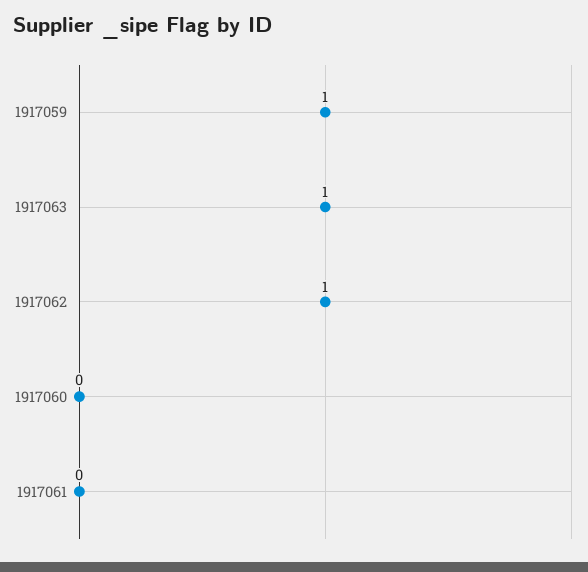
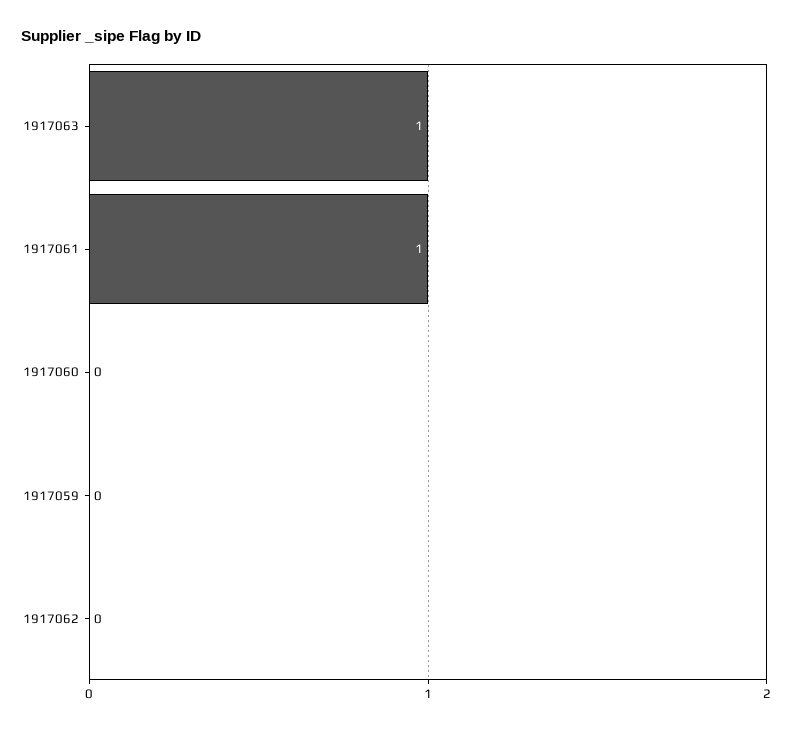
1917059: 1 -> 0
1917062: 1 -> 0
1917061: 0 -> 1

